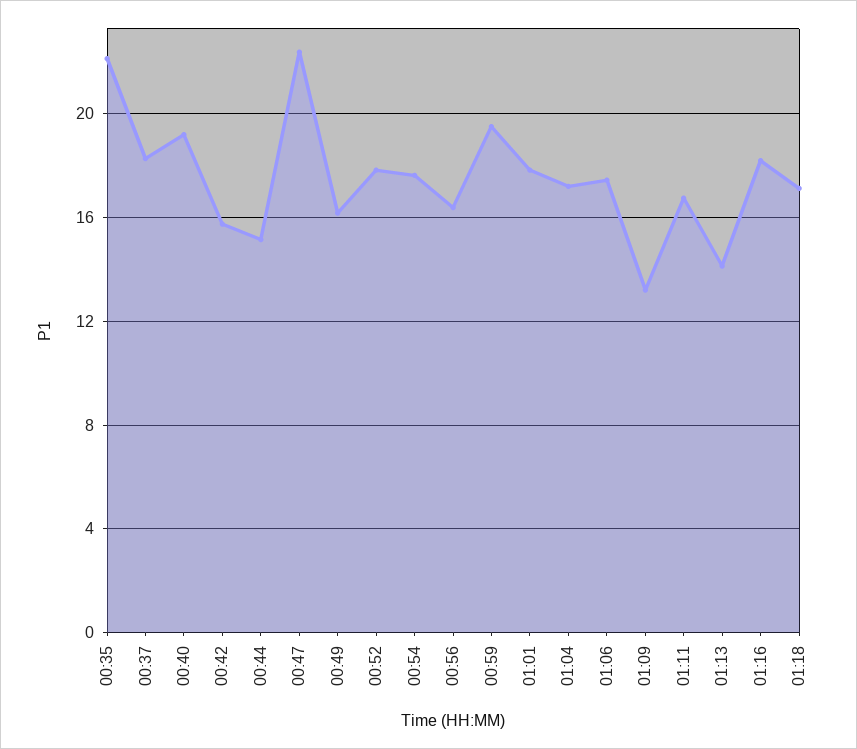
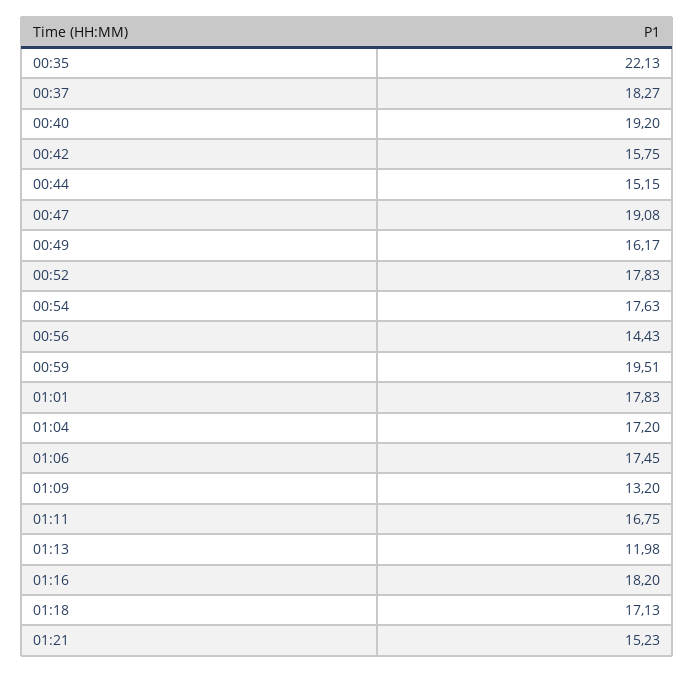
00:47: 22.5 -> 19.08
00:56: 16.5 -> 14.43
01:13: 14 -> 11.98
01:21: none -> 15.23

